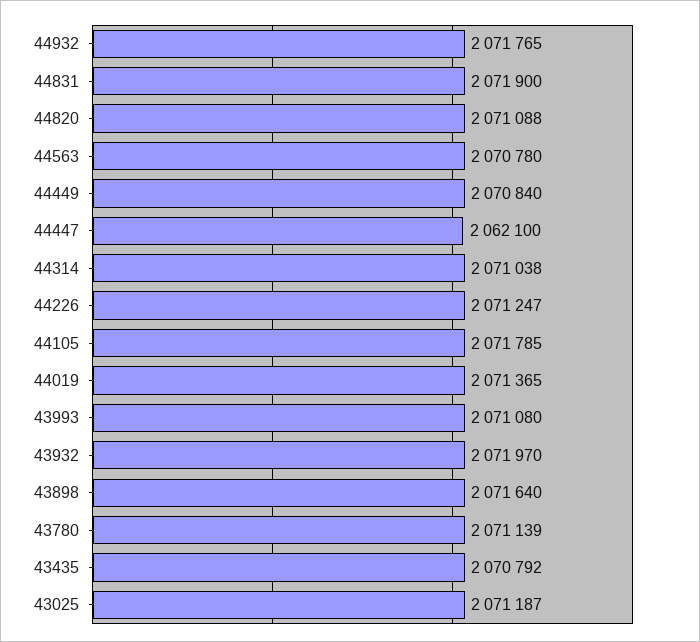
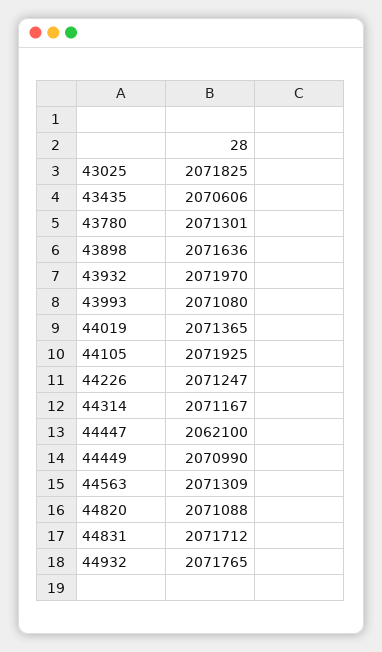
44831: 2071900 -> 2071712
44563: 2070780 -> 2071309
44449: 2070840 -> 2070990
44314: 2071038 -> 2071167
44105: 2071785 -> 2071925
43898: 2071640 -> 2071636
43780: 2071139 -> 2071301
43435: 2070792 -> 2070606
43025: 2071187 -> 2071825

